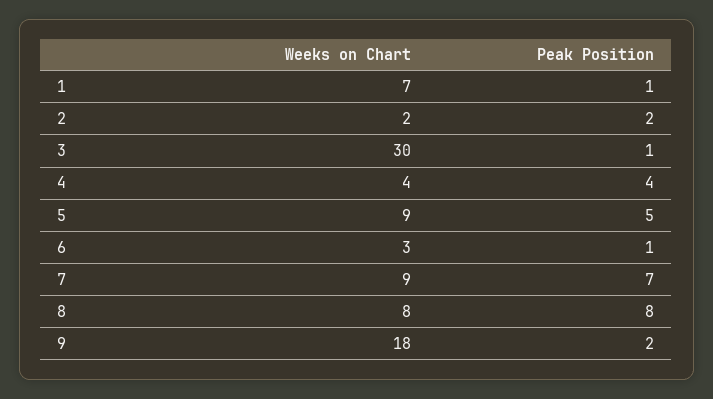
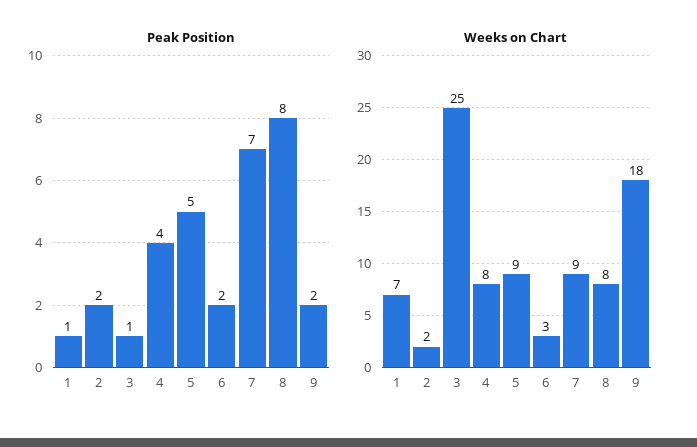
Weeks on Chart, 3: 30 -> 25
Weeks on Chart, 4: 4 -> 8
Peak Position, 6: 1 -> 2

